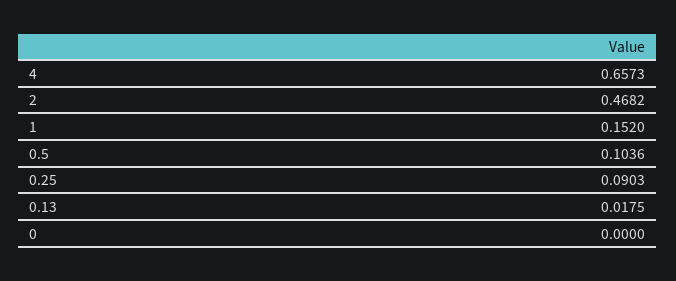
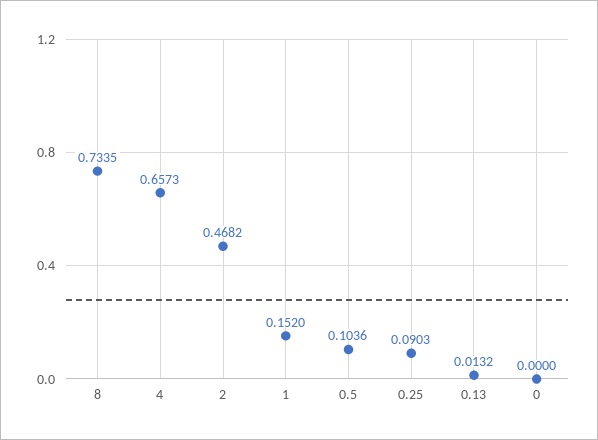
0.13: 0.0175 -> 0.0132
8: none -> 0.7335

